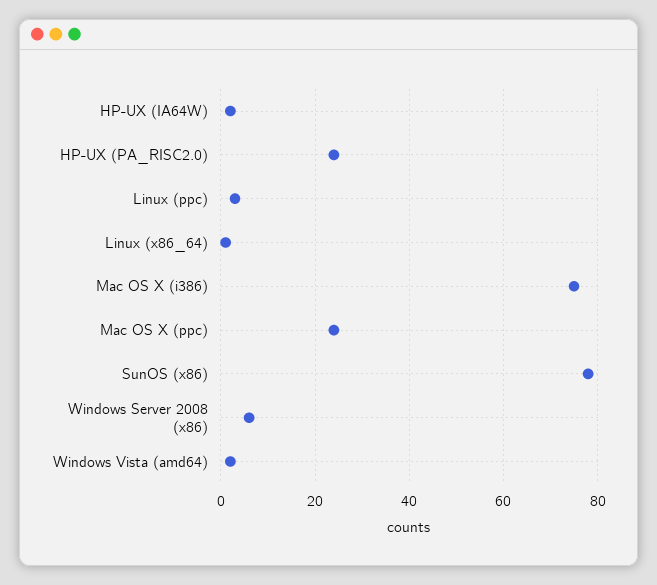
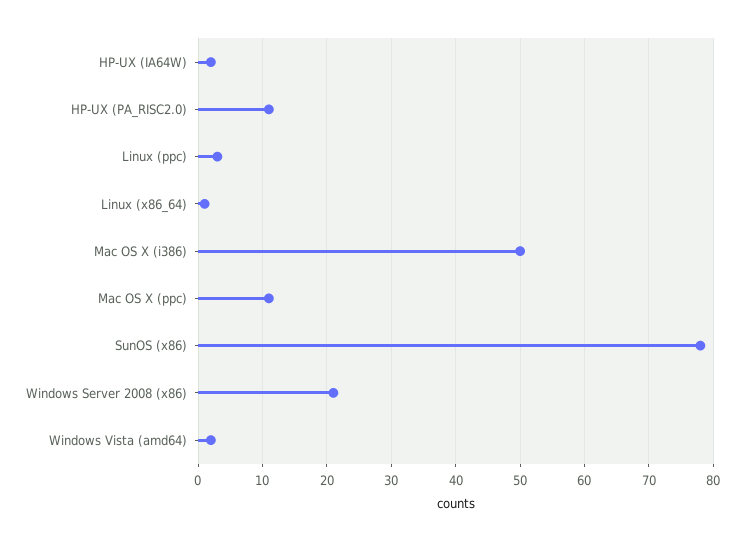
HP-UX (PA_RISC2.0): 25 -> 11
Mac OS X (i386): 75 -> 50
Mac OS X (ppc): 25 -> 11
Windows Server 2008 (x86): 5 -> 21

